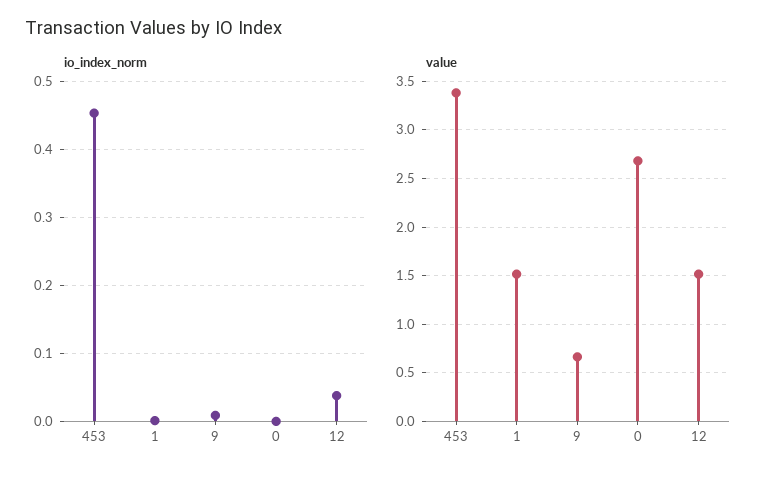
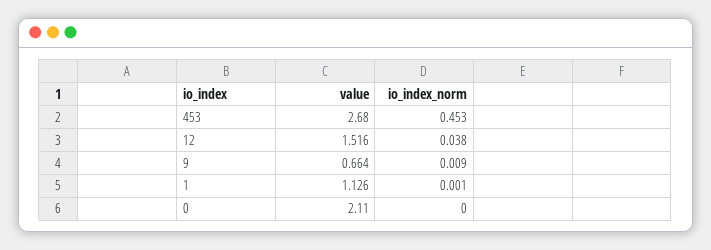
value, 453: 3.4 -> 2.68
value, 1: 1.5 -> 1.126
value, 0: 2.7 -> 2.11

